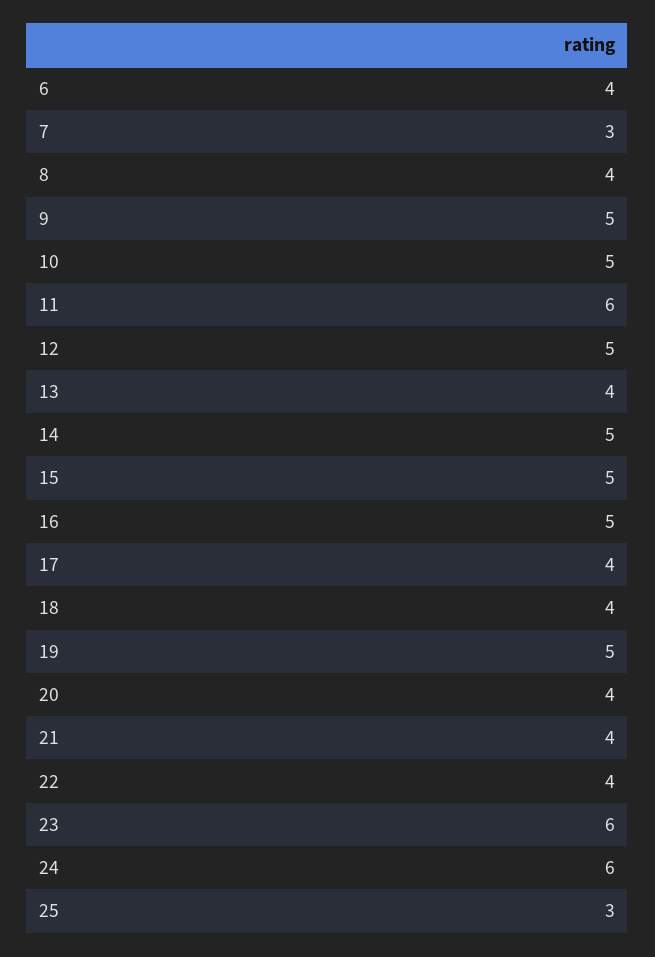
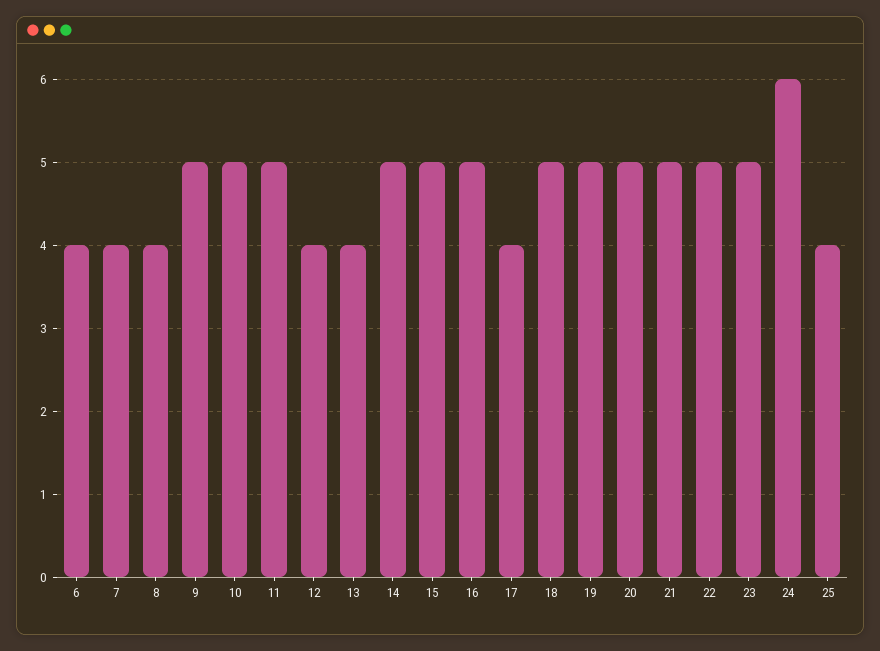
7: 3 -> 4
11: 6 -> 5
12: 5 -> 4
18: 4 -> 5
20: 4 -> 5
21: 4 -> 5
22: 4 -> 5
23: 6 -> 5
25: 3 -> 4

